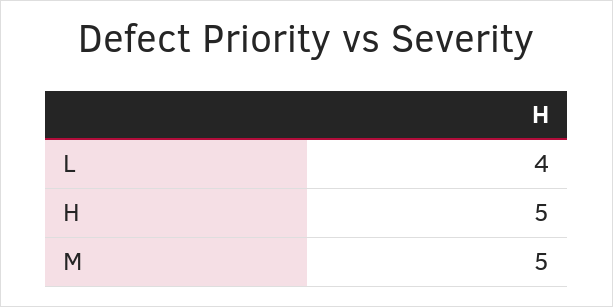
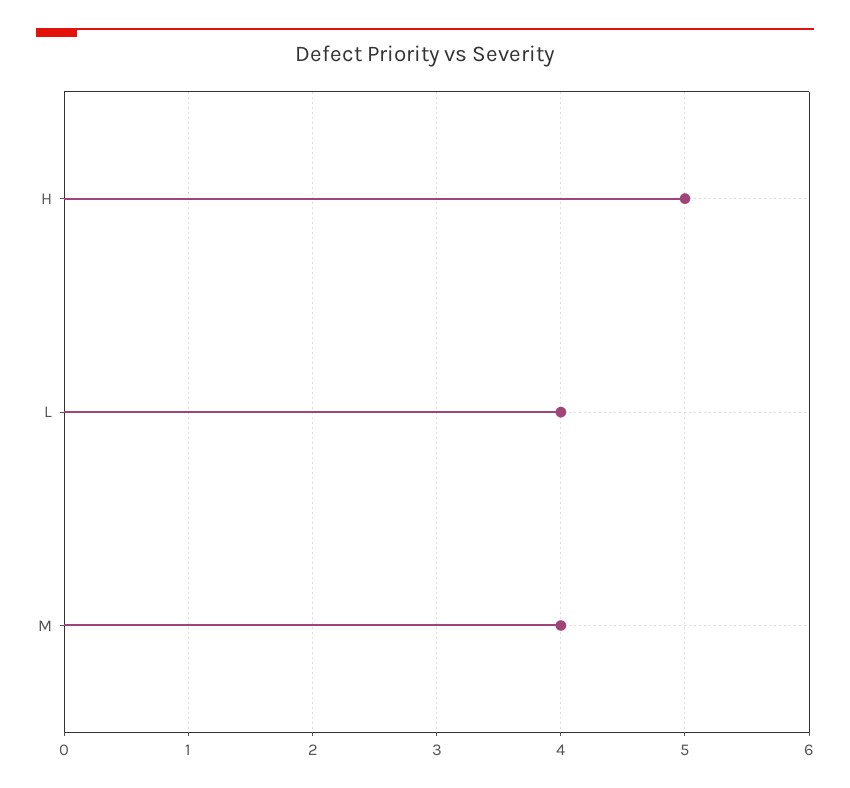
M: 5 -> 4

